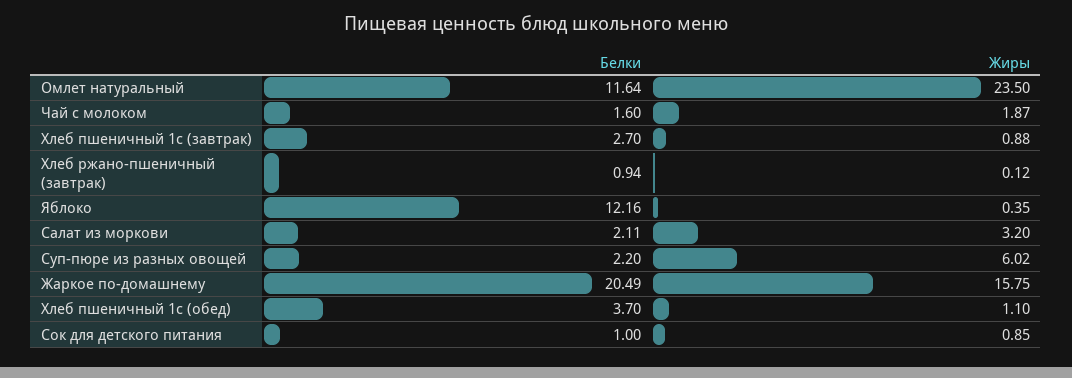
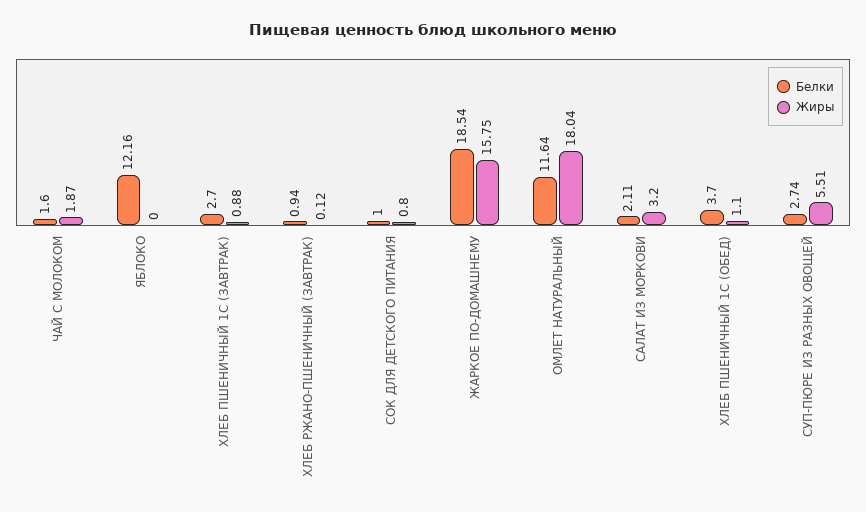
Жиры, Омлет натуральный: 23.5 -> 18.04
Жиры, Яблоко: 0.35 -> 0
Белки, Суп-пюре из разных овощей: 2.2 -> 2.74
Жиры, Суп-пюре из разных овощей: 6.02 -> 5.51
Белки, Жаркое по-домашнему: 20.49 -> 18.54
Жиры, Сок для детского питания: 0.85 -> 0.8

